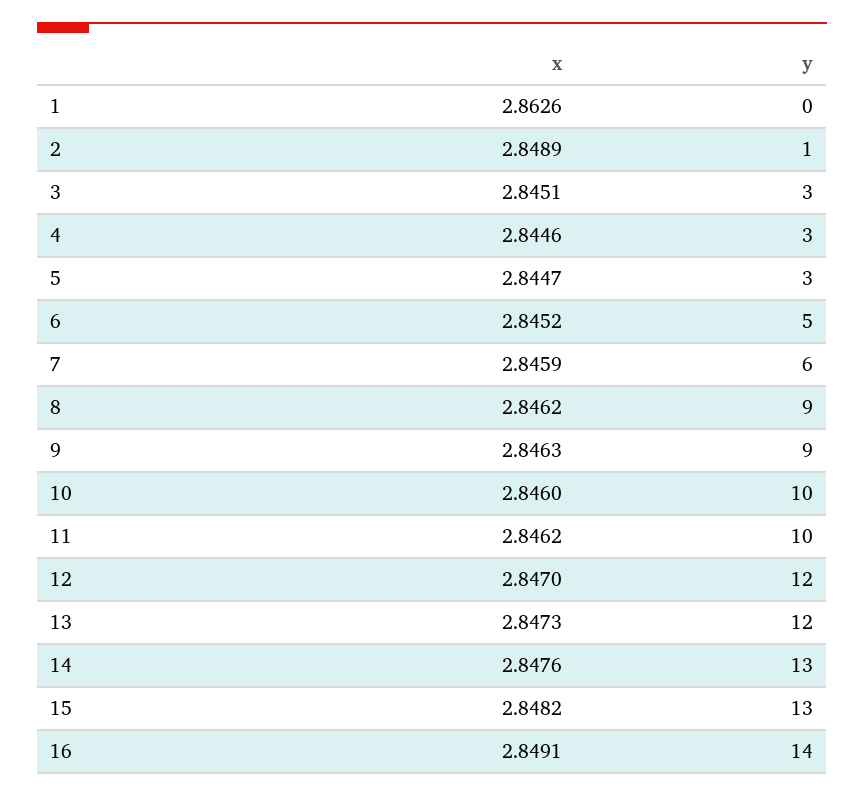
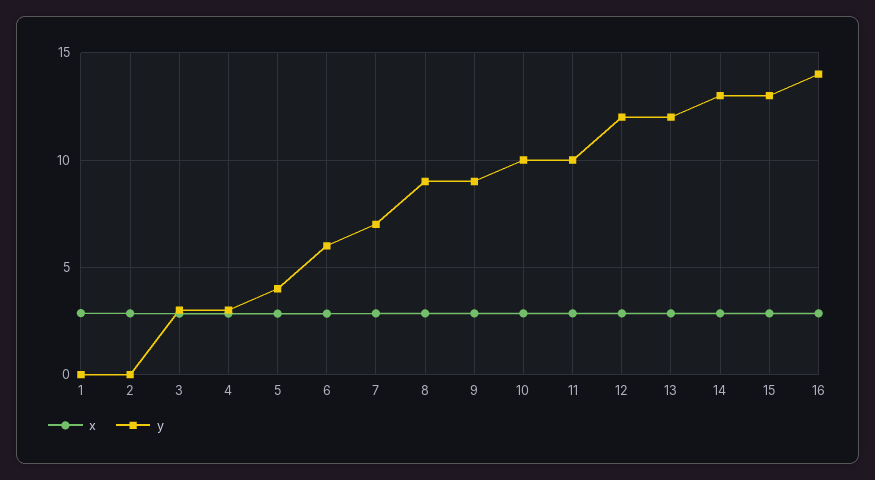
y, 2: 1 -> 0
y, 5: 3 -> 4
y, 6: 5 -> 6
y, 7: 6 -> 7

